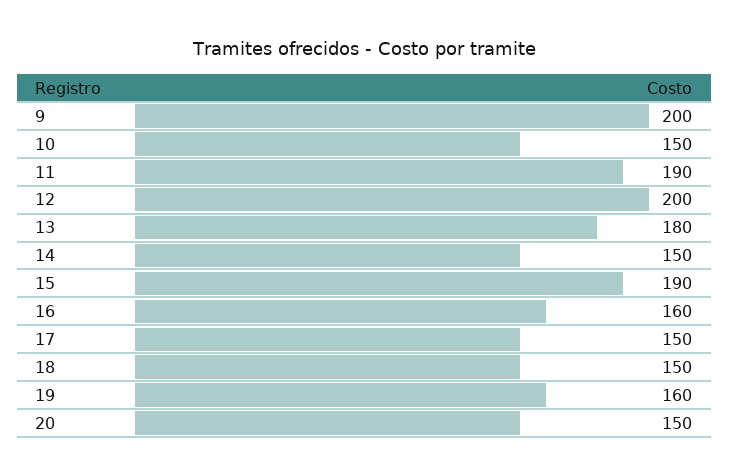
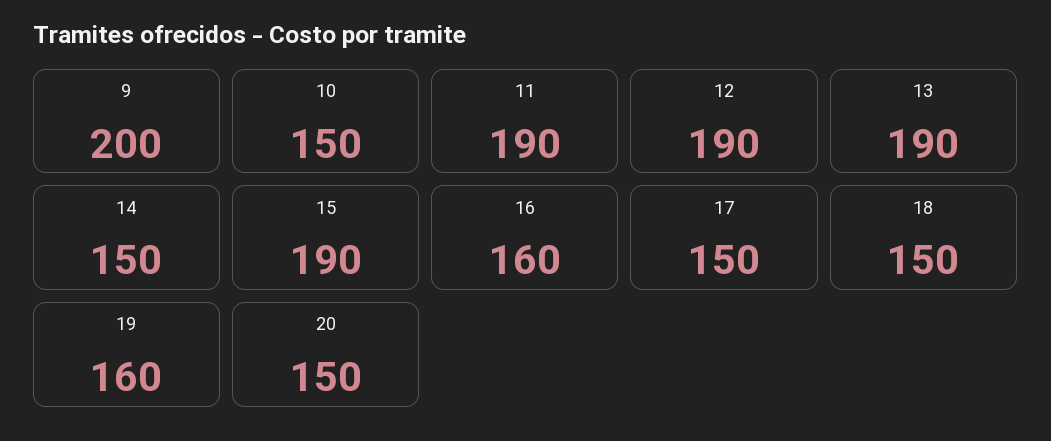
12: 200 -> 190
13: 180 -> 190

